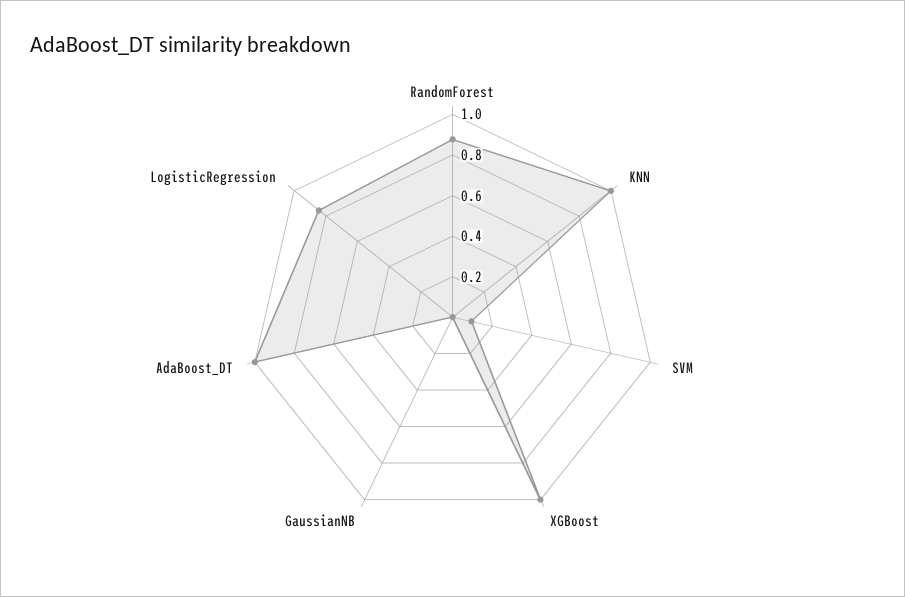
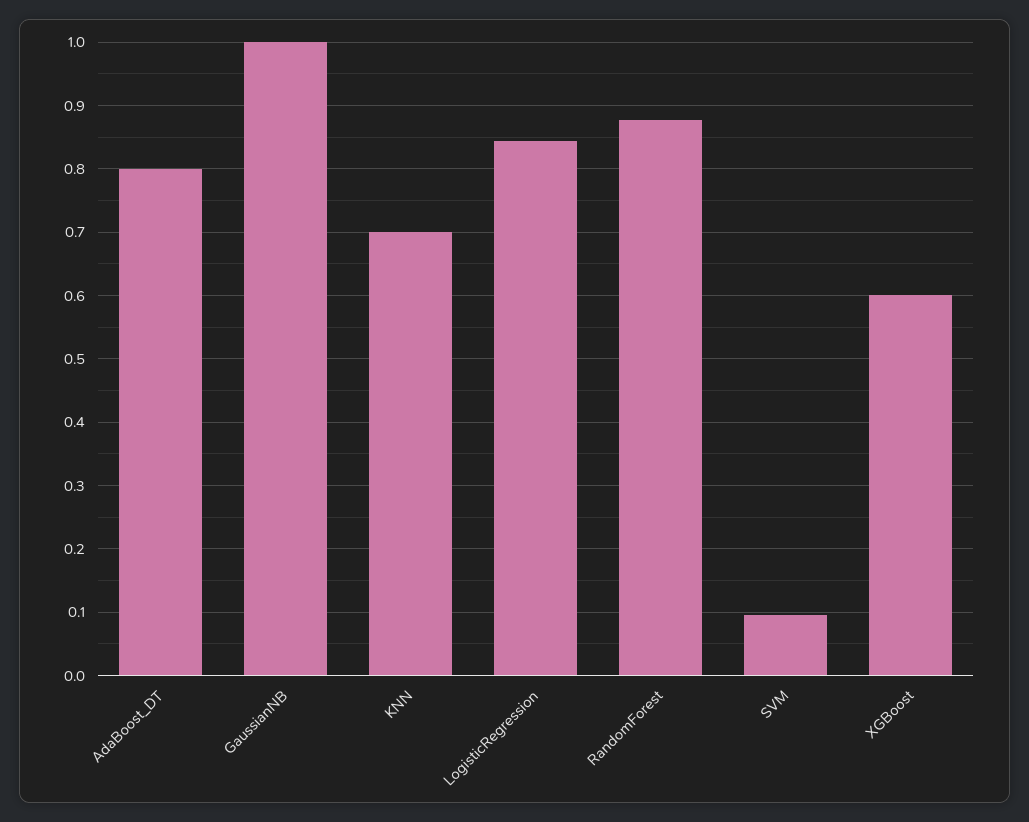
KNN: 1 -> 0.7
XGBoost: 1 -> 0.6
GaussianNB: 0 -> 1
AdaBoost_DT: 1 -> 0.8

